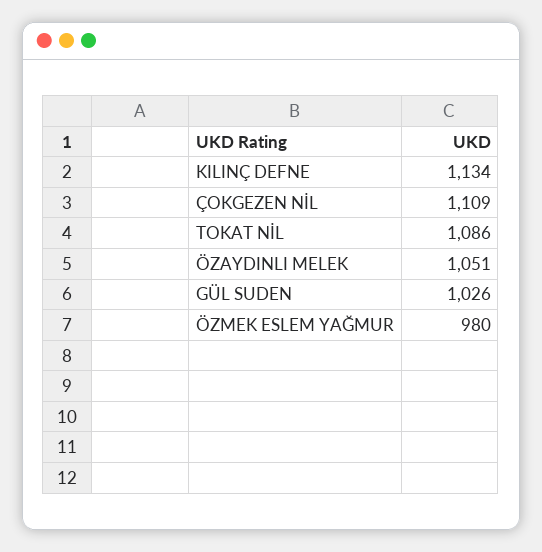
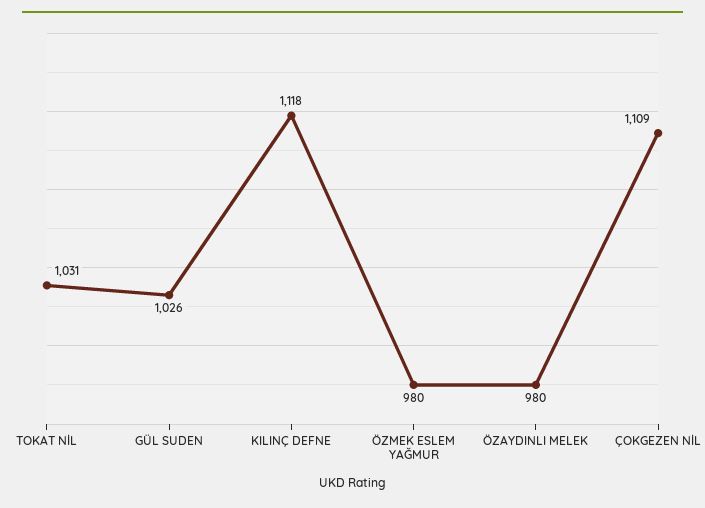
KILINÇ DEFNE: 1134 -> 1118
TOKAT NİL: 1086 -> 1031
ÖZAYDINLI MELEK: 1051 -> 980

